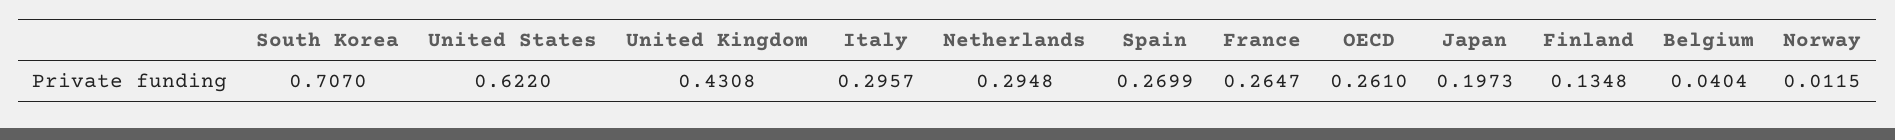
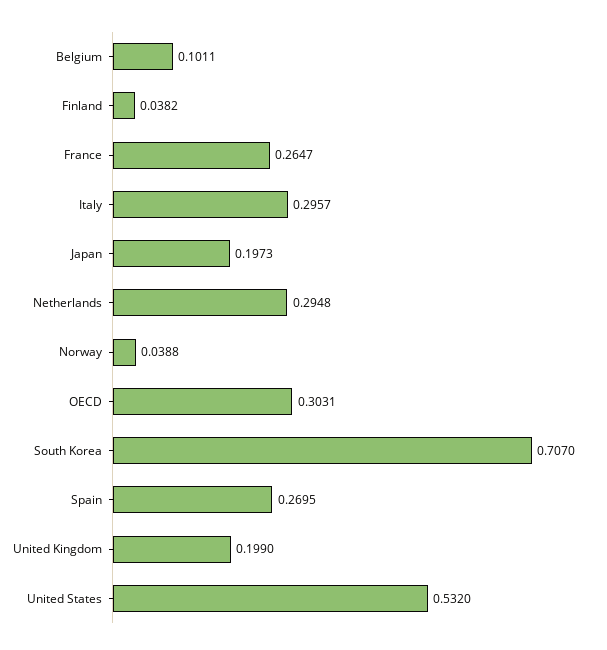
United States: 0.622 -> 0.532
United Kingdom: 0.4308 -> 0.199
Spain: 0.2699 -> 0.2695
OECD: 0.261 -> 0.3031
Finland: 0.1348 -> 0.0382
Belgium: 0.0404 -> 0.1011
Norway: 0.0115 -> 0.0388

